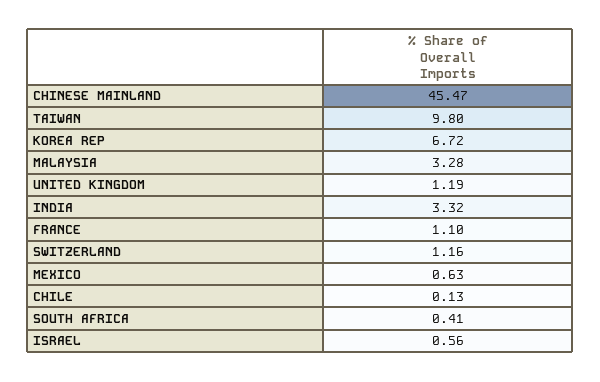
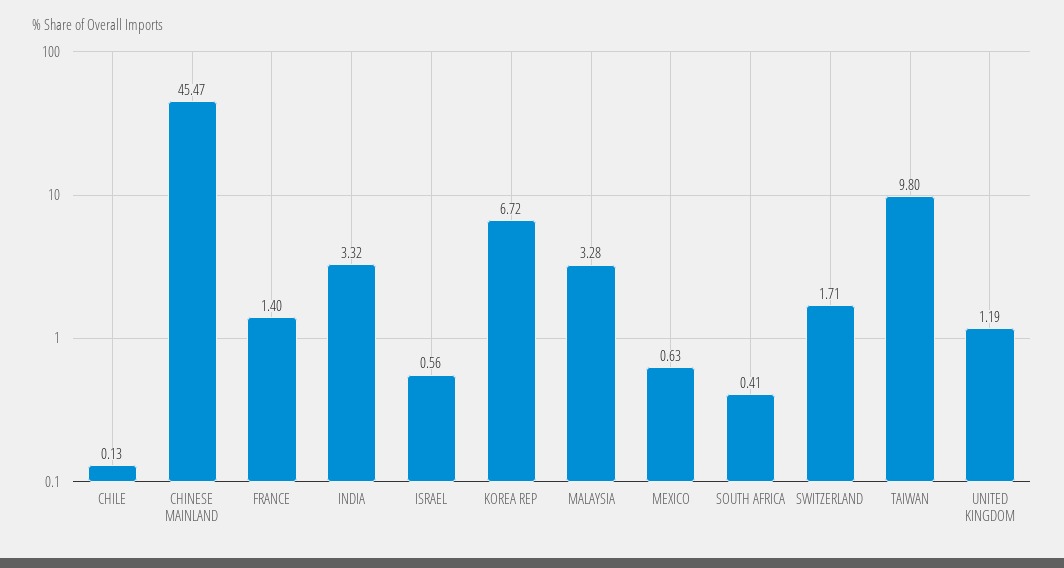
FRANCE: 1.1 -> 1.4
SWITZERLAND: 1.16 -> 1.71

